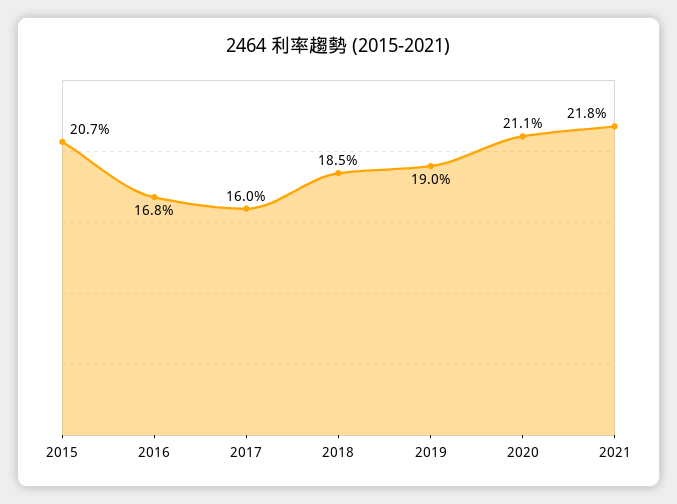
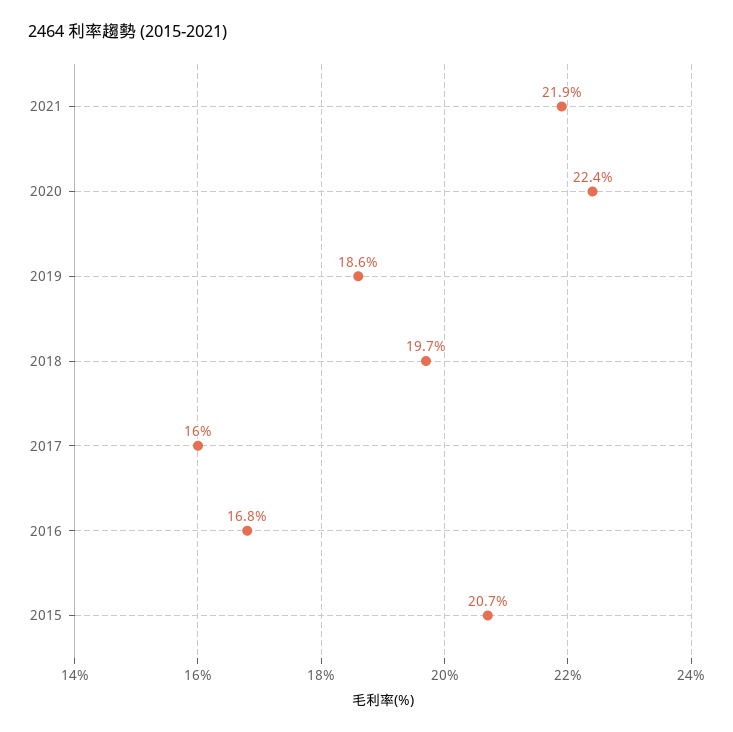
2018: 18.5 -> 19.7
2019: 19 -> 18.6
2020: 21.1 -> 22.4
2021: 21.8 -> 21.9

